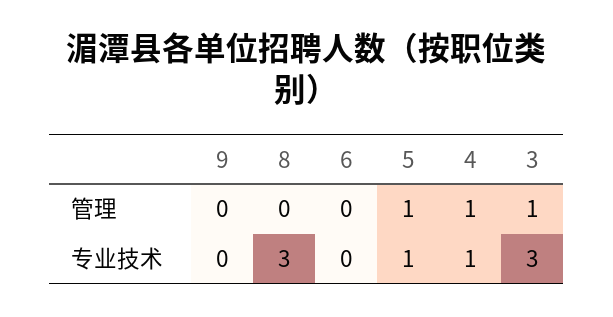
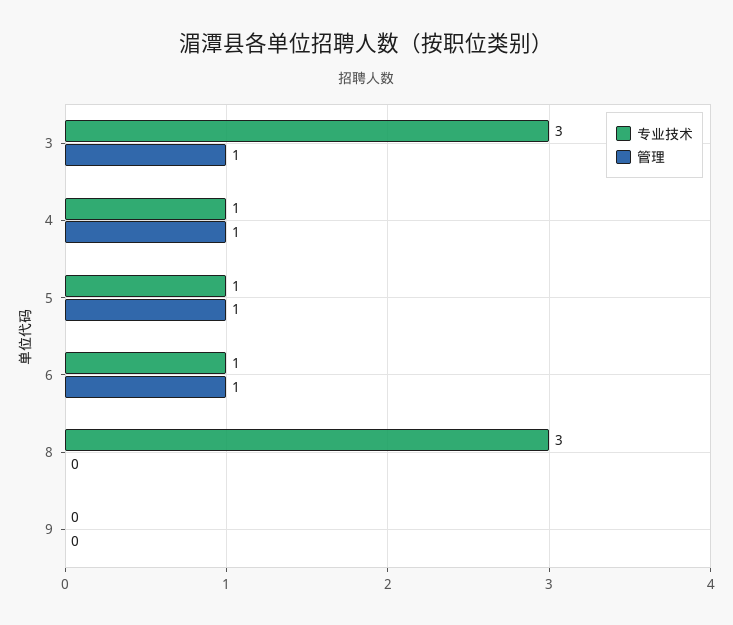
管理, 6: 0 -> 1
专业技术, 6: 0 -> 1

